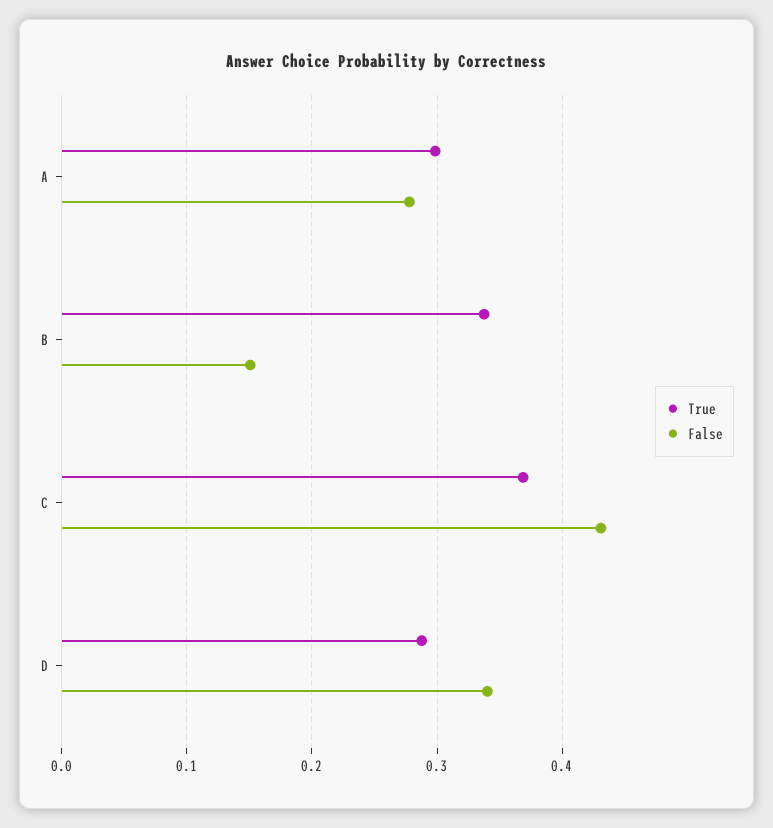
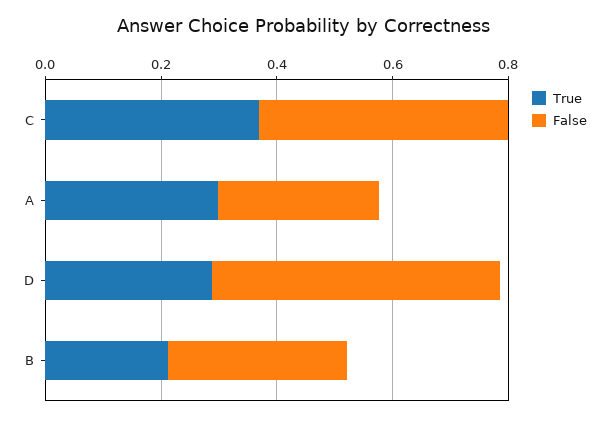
True, B: 0.34 -> 0.2
False, B: 0.15 -> 0.3
False, D: 0.34 -> 0.5

